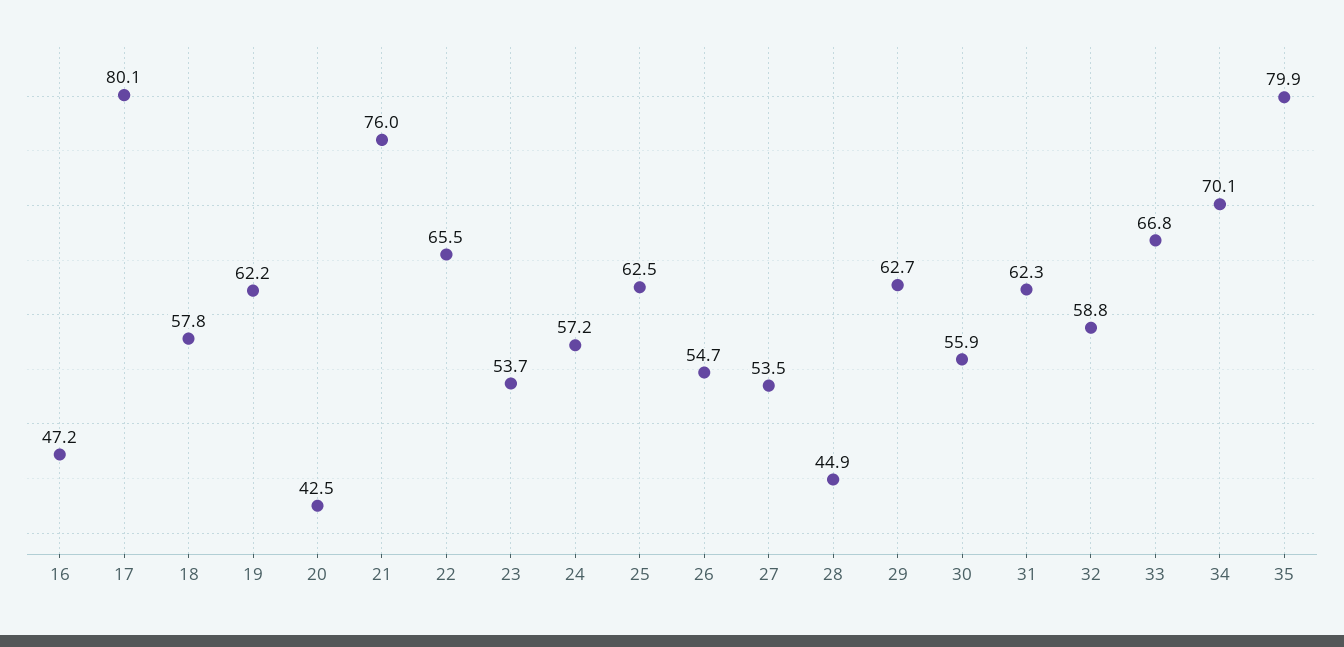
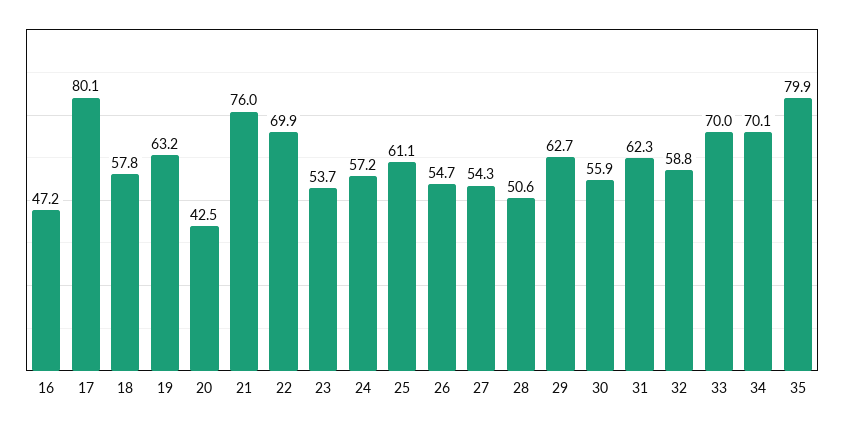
19: 62.2 -> 63.2
22: 65.5 -> 69.9
25: 62.5 -> 61.1
27: 53.5 -> 54.3
28: 44.9 -> 50.6
33: 66.8 -> 70

